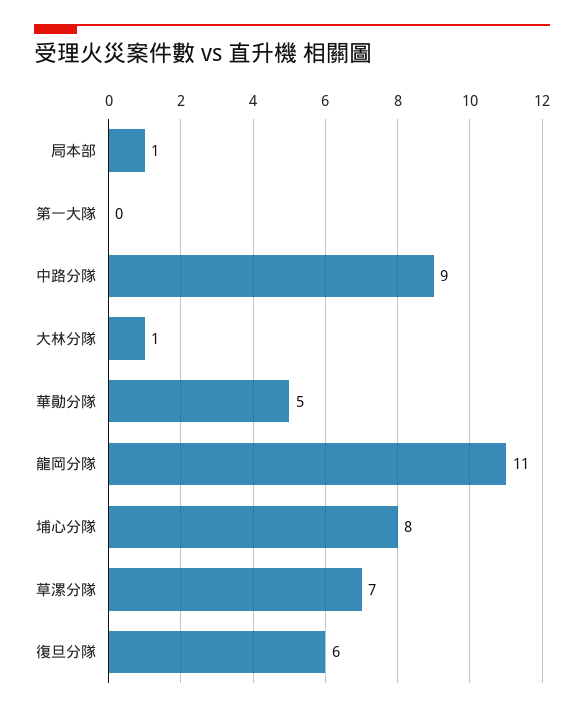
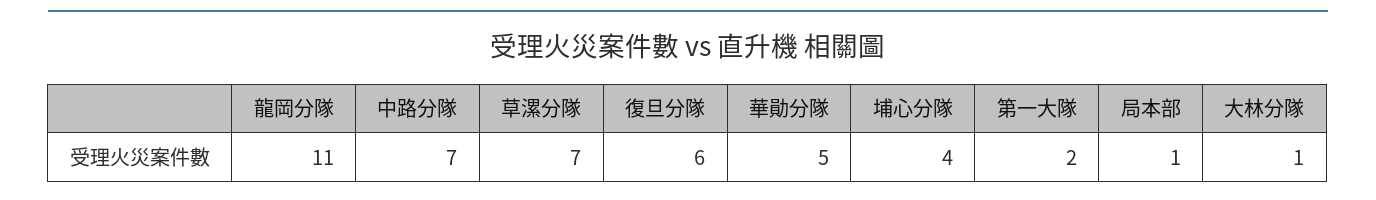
第一大隊: 0 -> 2
中路分隊: 9 -> 7
埔心分隊: 8 -> 4

